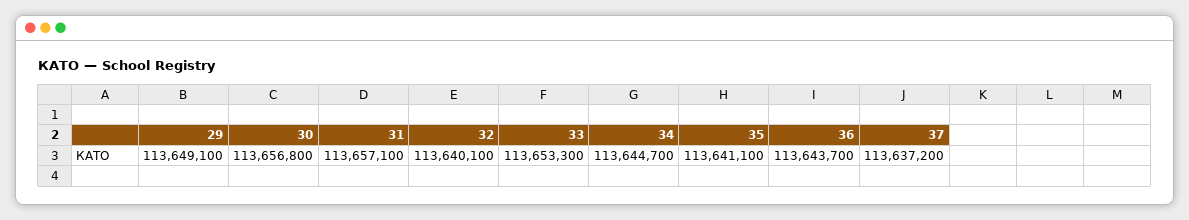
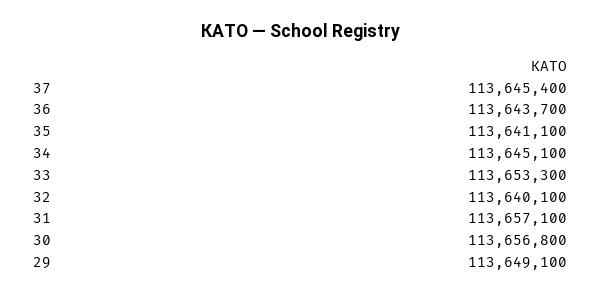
34: 113644700 -> 113645100
37: 113637200 -> 113645400

